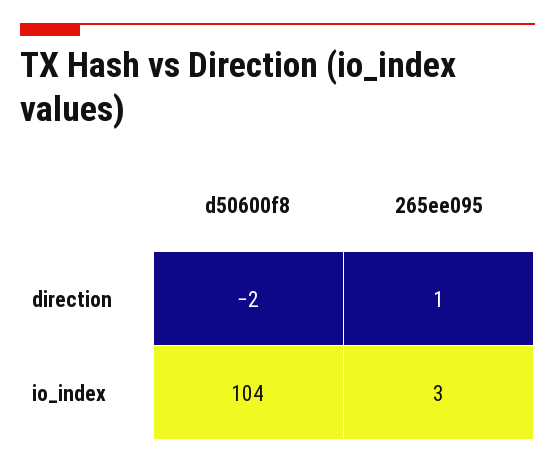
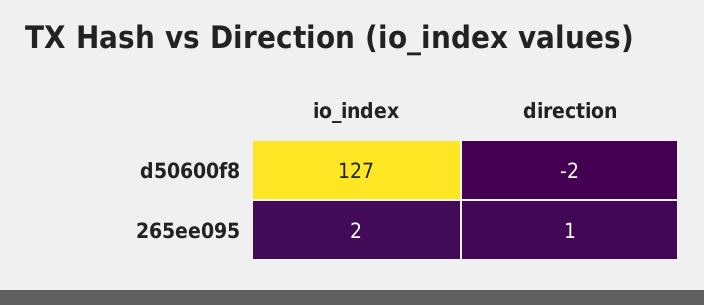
d50600f8, io_index: 104 -> 127
265ee095, io_index: 3 -> 2

